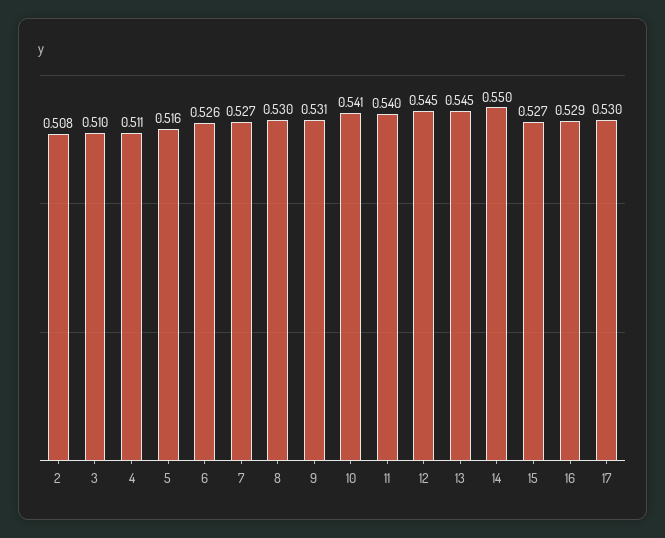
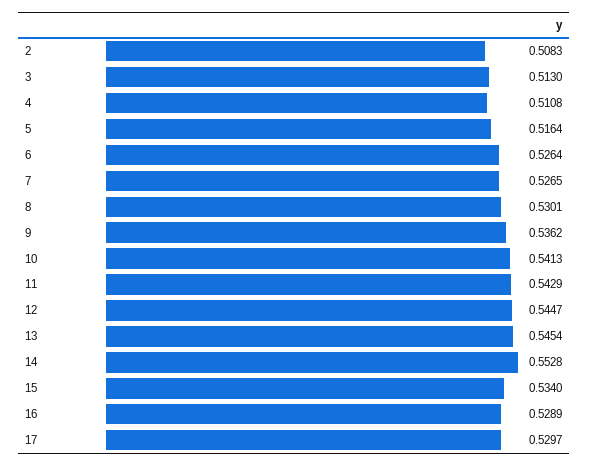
3: 0.51 -> 0.513
9: 0.531 -> 0.5362
11: 0.54 -> 0.5429
14: 0.55 -> 0.5528
15: 0.527 -> 0.534

